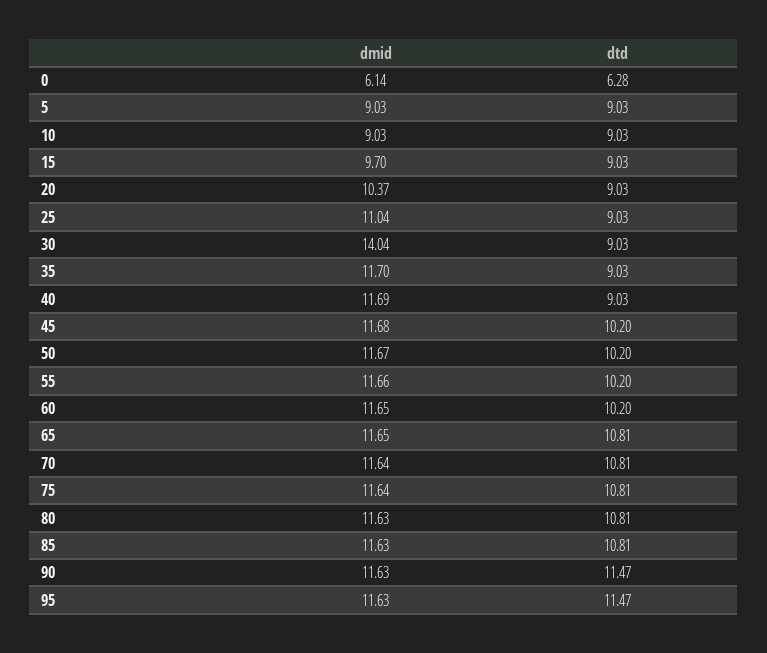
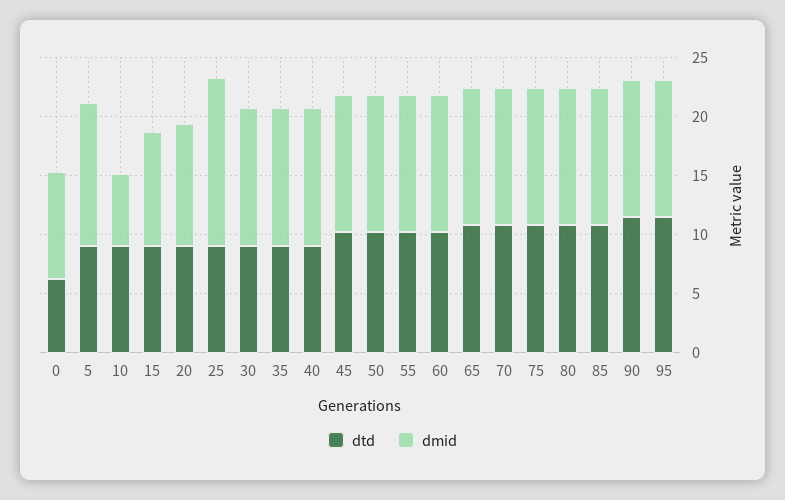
dmid, 0: 6.14 -> 9
dmid, 5: 9.03 -> 12
dmid, 10: 9.03 -> 6
dmid, 25: 11.04 -> 14
dmid, 30: 14.04 -> 12

